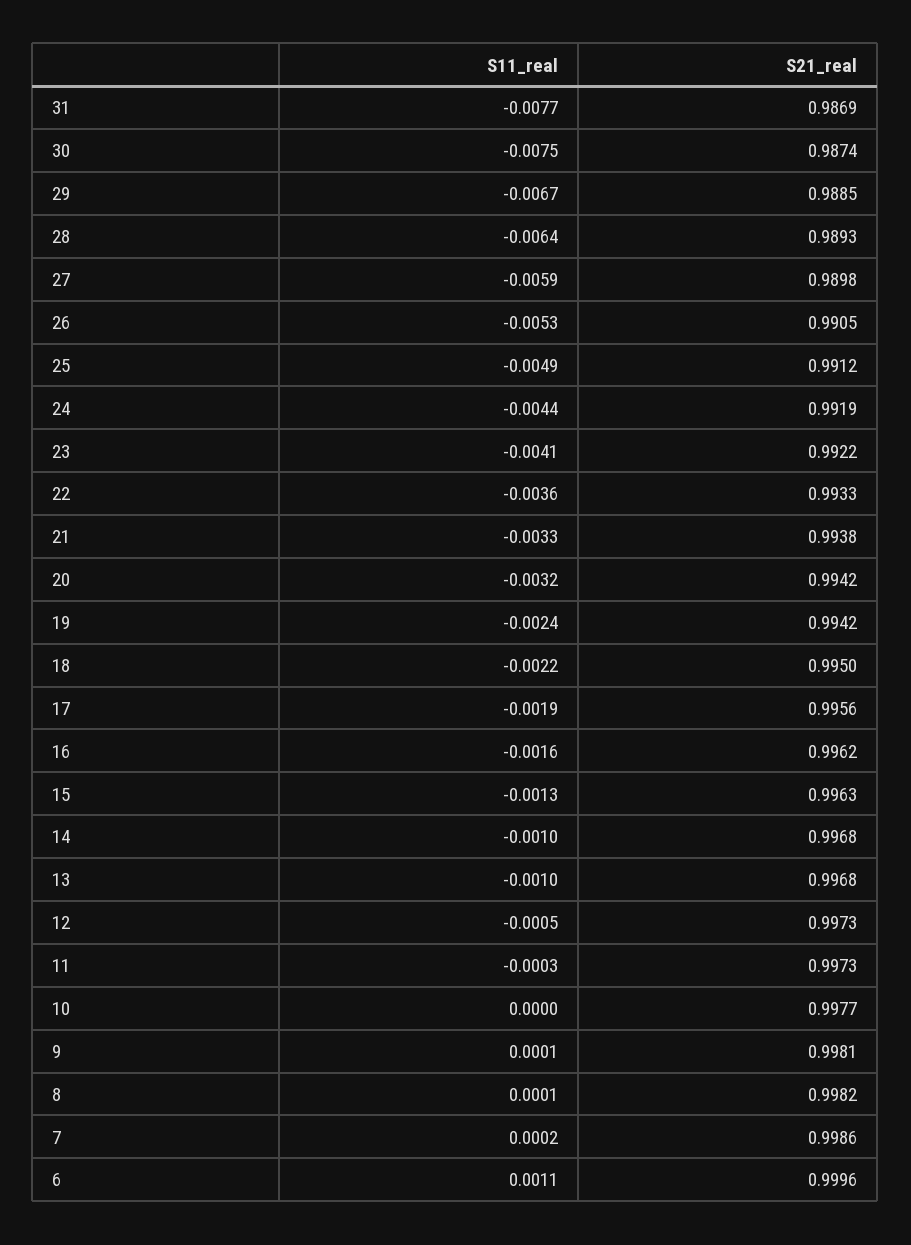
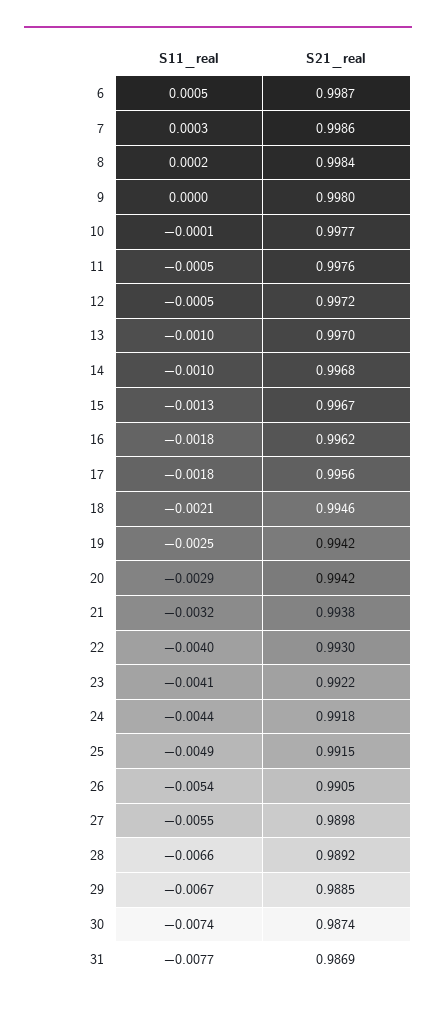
S11_real, 30: -0.0075 -> -0.0074
S11_real, 28: -0.0064 -> -0.0066
S21_real, 28: 0.9893 -> 0.9892
S11_real, 27: -0.0059 -> -0.0055
S11_real, 26: -0.0053 -> -0.0054
S21_real, 25: 0.9912 -> 0.9915
S21_real, 24: 0.9919 -> 0.9918
S11_real, 22: -0.0036 -> -0.004
S21_real, 22: 0.9933 -> 0.993
S11_real, 21: -0.0033 -> -0.0032
S11_real, 20: -0.0032 -> -0.0029
S11_real, 19: -0.0024 -> -0.0025
S11_real, 18: -0.0022 -> -0.0021
S21_real, 18: 0.995 -> 0.9946
S11_real, 17: -0.0019 -> -0.0018
S11_real, 16: -0.0016 -> -0.0018
S21_real, 15: 0.9963 -> 0.9967
S21_real, 13: 0.9968 -> 0.997
S21_real, 12: 0.9973 -> 0.9972
S11_real, 11: -0.0003 -> -0.0005
S21_real, 11: 0.9973 -> 0.9976
S11_real, 10: 0 -> -0.0001
S11_real, 9: 0.0001 -> 0
S21_real, 9: 0.9981 -> 0.998
S11_real, 8: 0.0001 -> 0.0002
S21_real, 8: 0.9982 -> 0.9984
S11_real, 7: 0.0002 -> 0.0003
S11_real, 6: 0.0011 -> 0.0005
S21_real, 6: 0.9996 -> 0.9987

